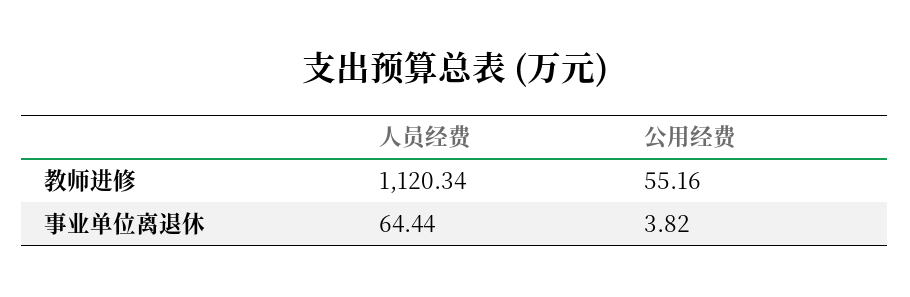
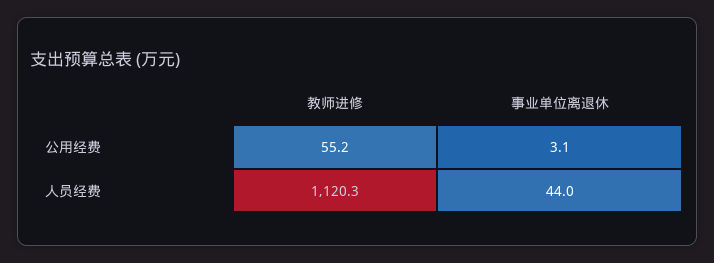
人员经费, 事业单位离退休: 64.44 -> 44
公用经费, 事业单位离退休: 3.82 -> 3.1

